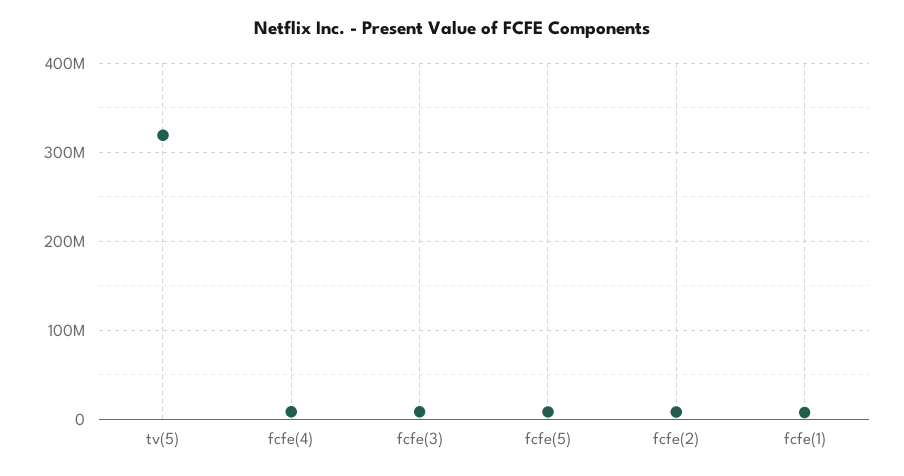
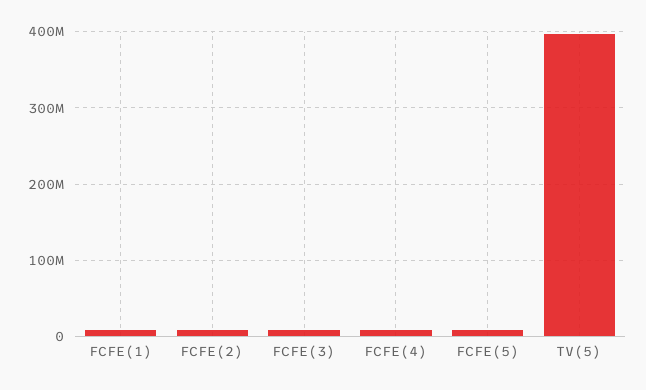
tv(5): 320000000 -> 400000000

